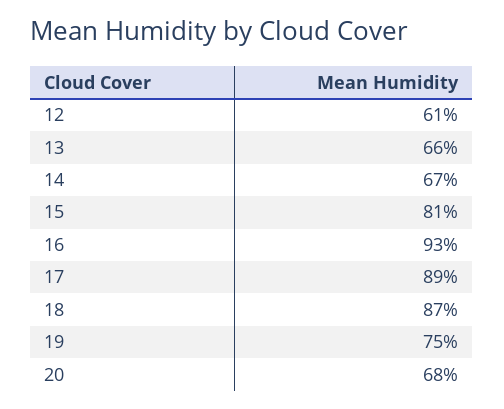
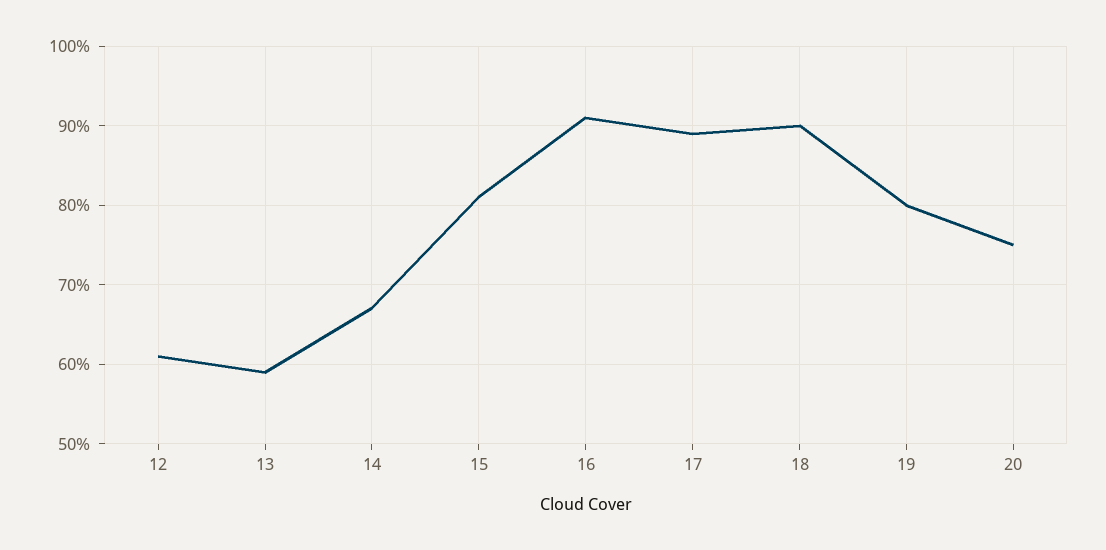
13: 66 -> 59
16: 93 -> 91
18: 87 -> 90
19: 75 -> 80
20: 68 -> 75

